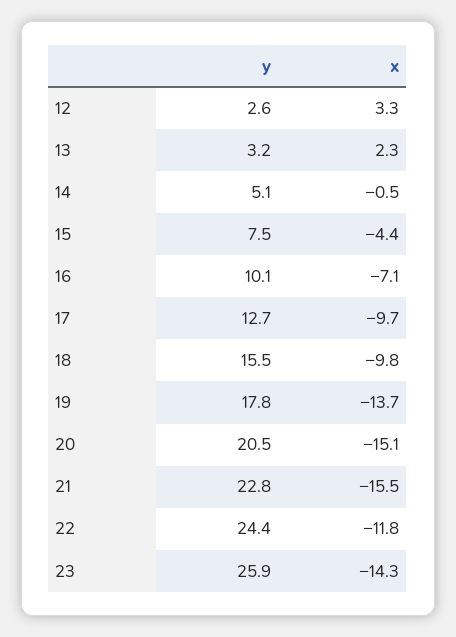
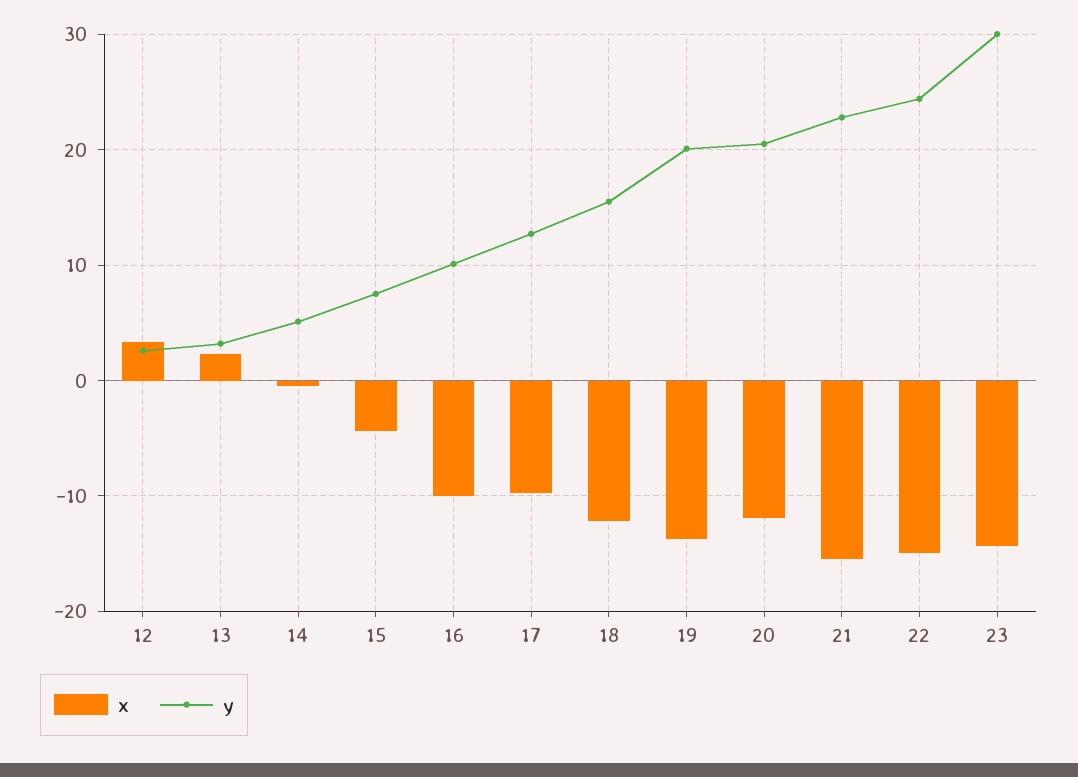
x, 16: -7.1 -> -10
x, 18: -9.8 -> -12
y, 19: 17.8 -> 20
x, 20: -15.1 -> -12
x, 22: -11.8 -> -15
y, 23: 25.9 -> 30

